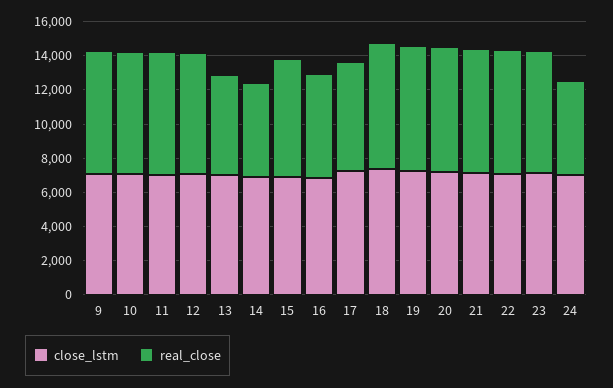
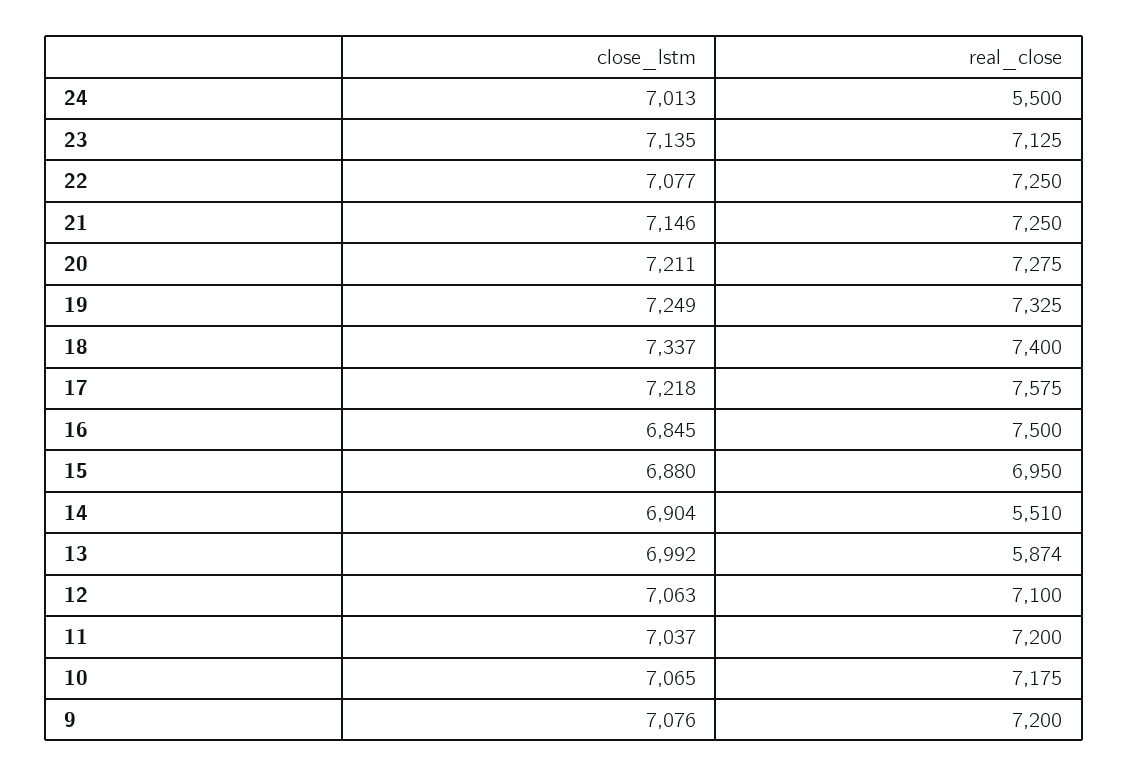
real_close, 16: 6000 -> 7500
real_close, 17: 6500 -> 7575

